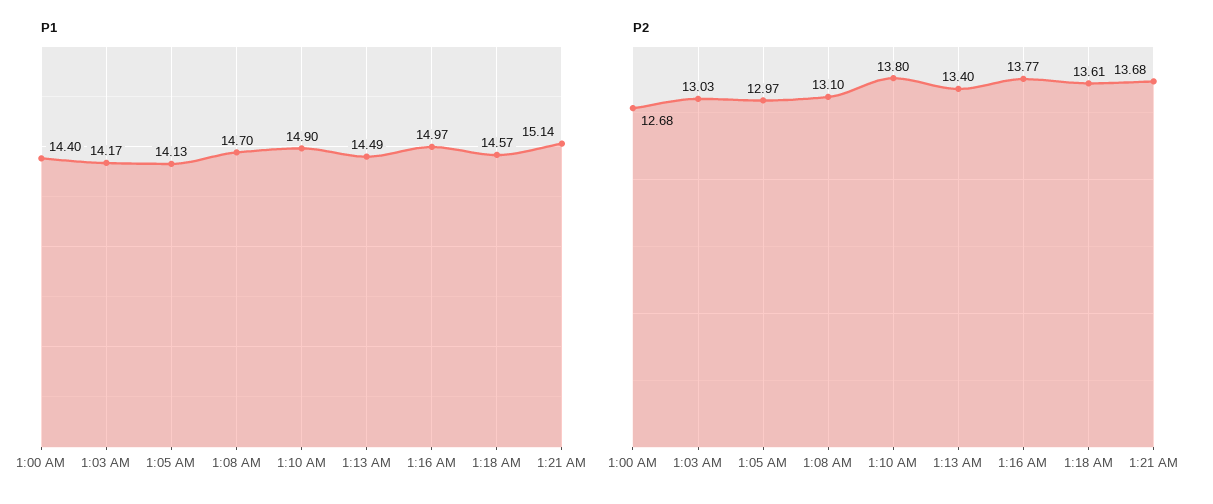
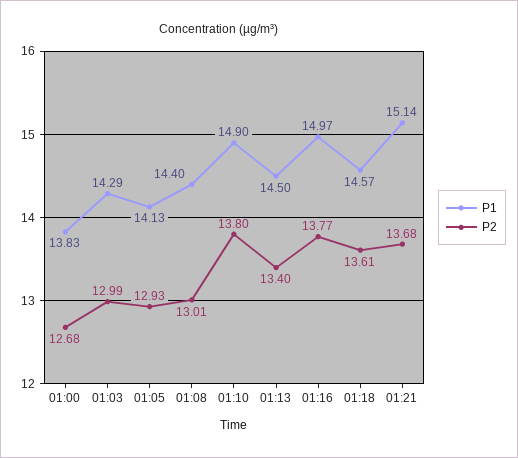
P1, 1:00 AM: 14.4 -> 13.83
P1, 1:03 AM: 14.17 -> 14.29
P1, 1:08 AM: 14.7 -> 14.4
P1, 1:13 AM: 14.49 -> 14.5
P2, 1:03 AM: 13.03 -> 12.99
P2, 1:05 AM: 12.97 -> 12.93
P2, 1:08 AM: 13.1 -> 13.01

